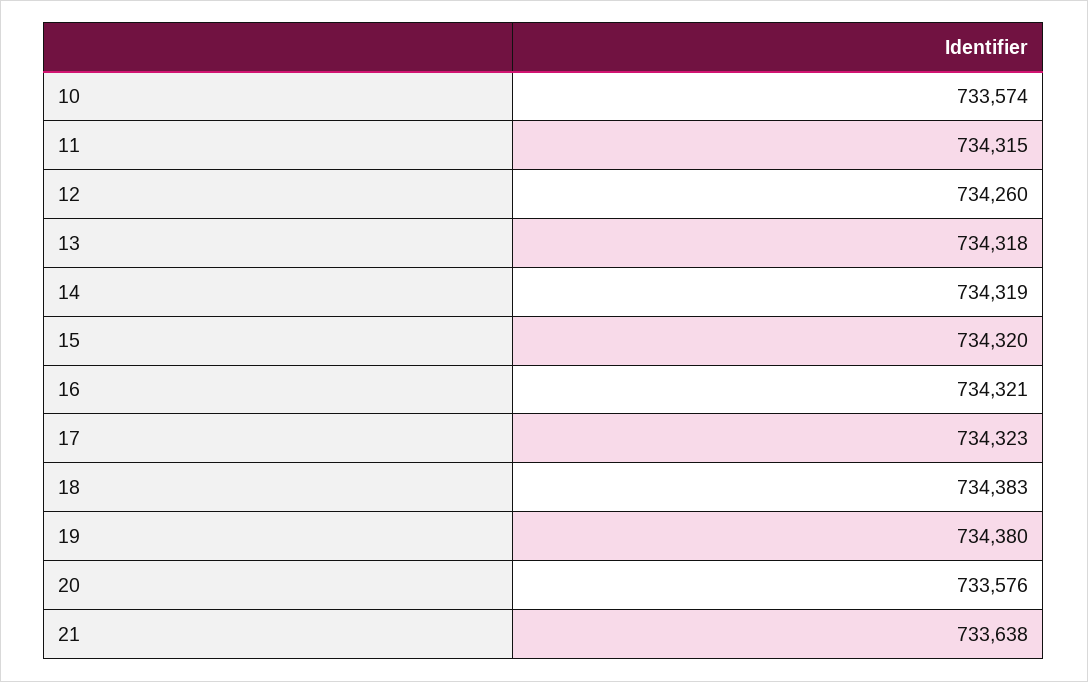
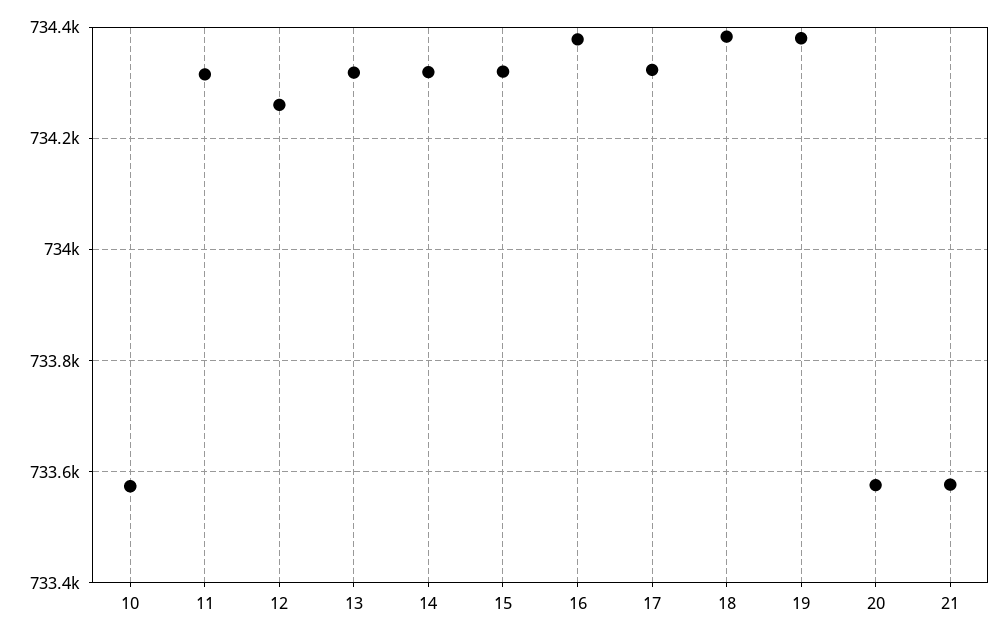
16: 734321 -> 734380
21: 733638 -> 733580

